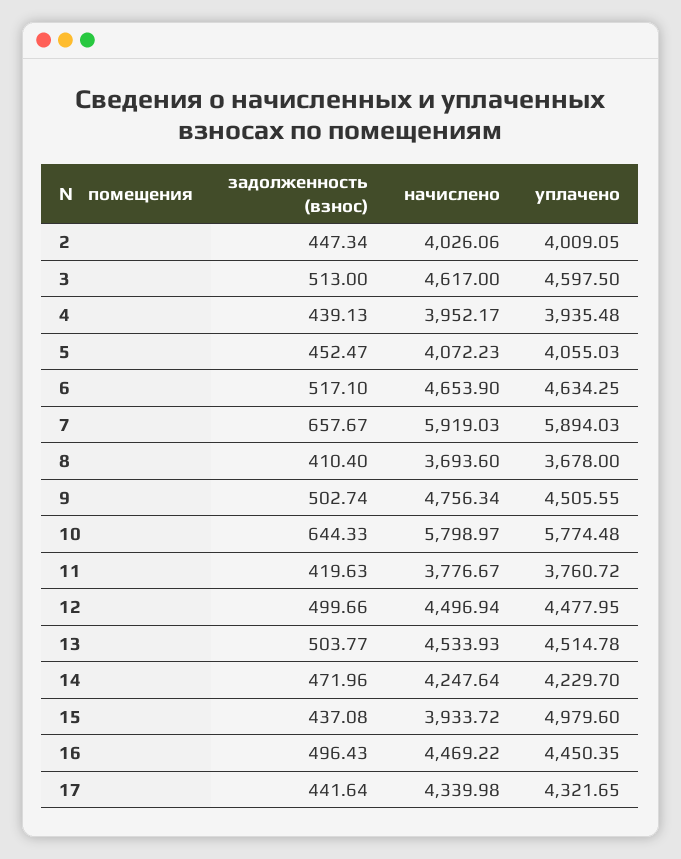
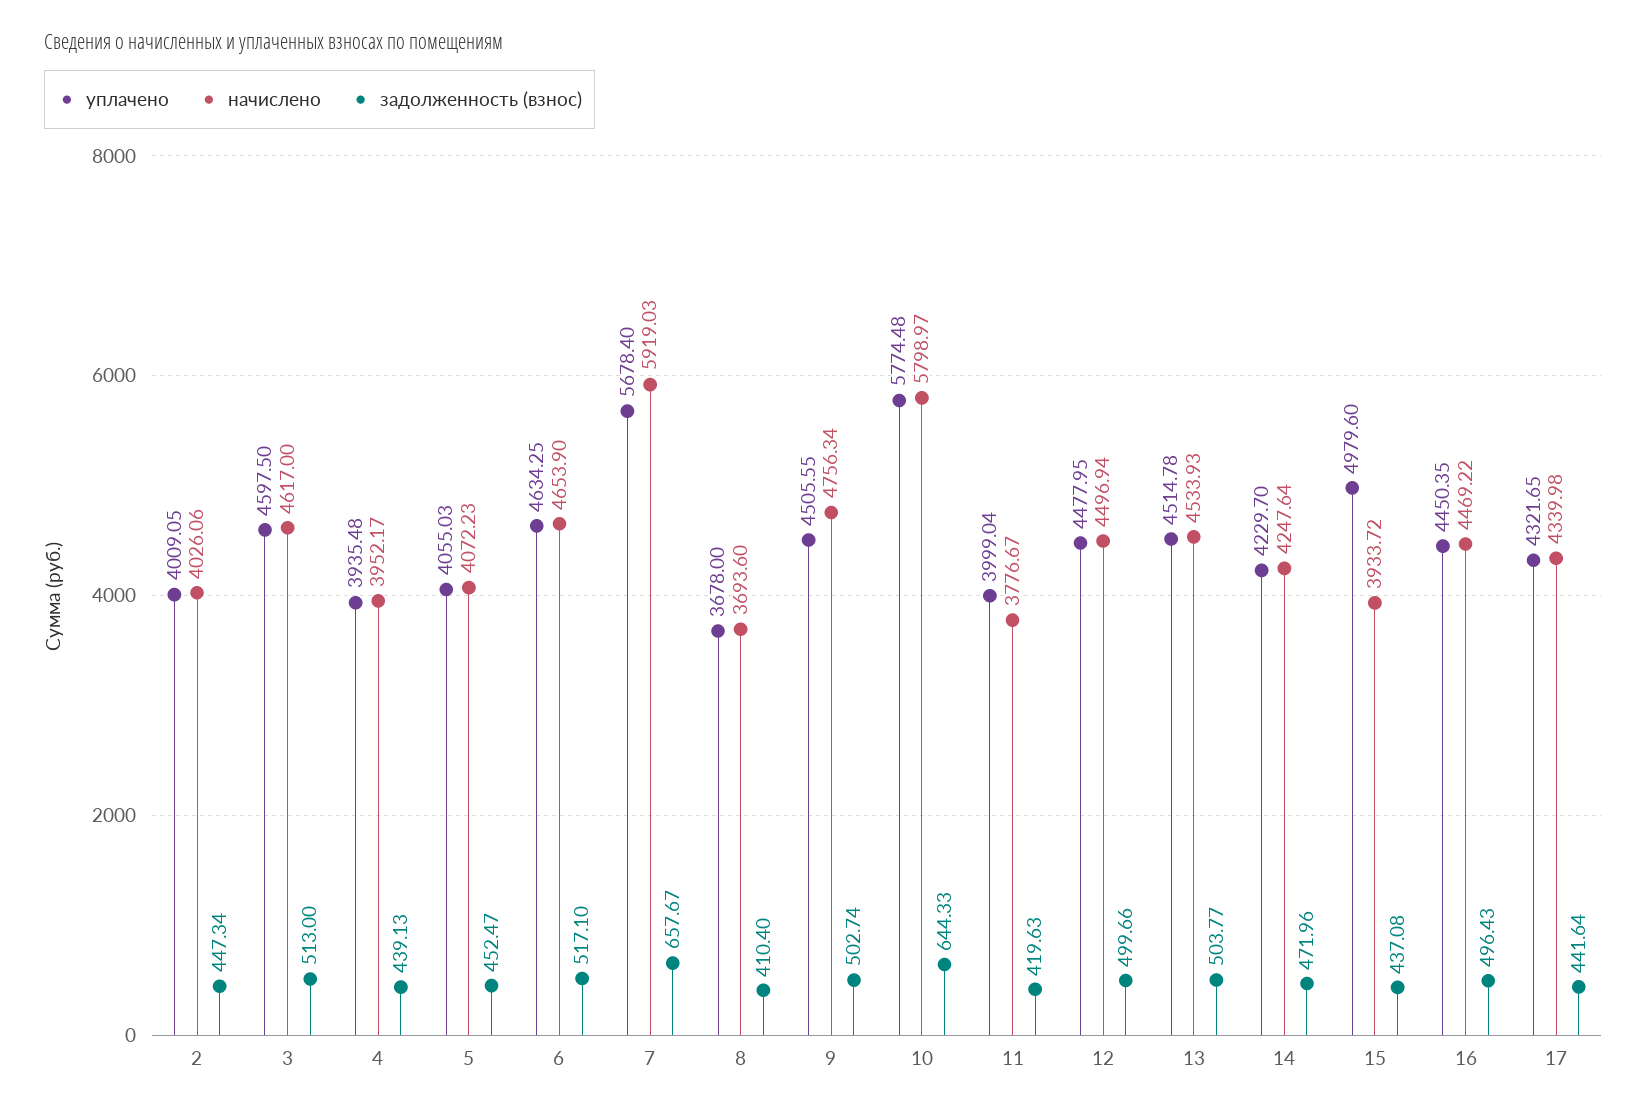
уплачено, 7: 5894.03 -> 5678.4
уплачено, 11: 3760.72 -> 3999.04

